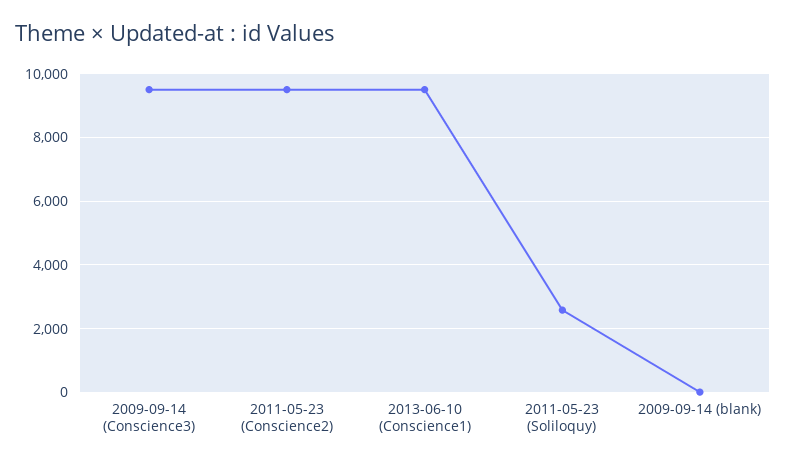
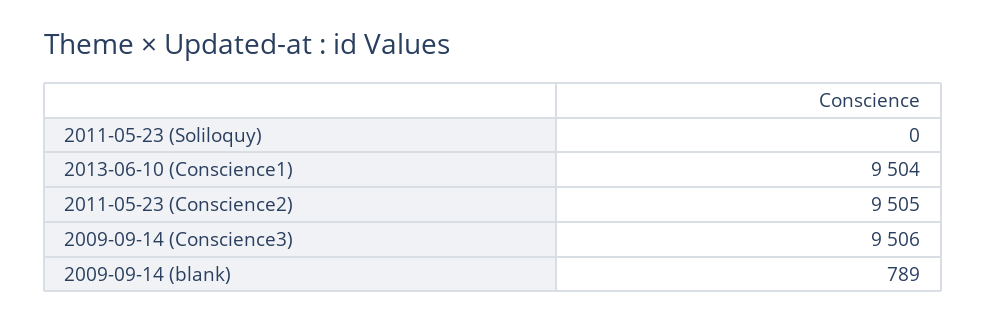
2011-05-23 (Soliloquy): 2600 -> 0
2009-09-14 (blank): 0 -> 789

